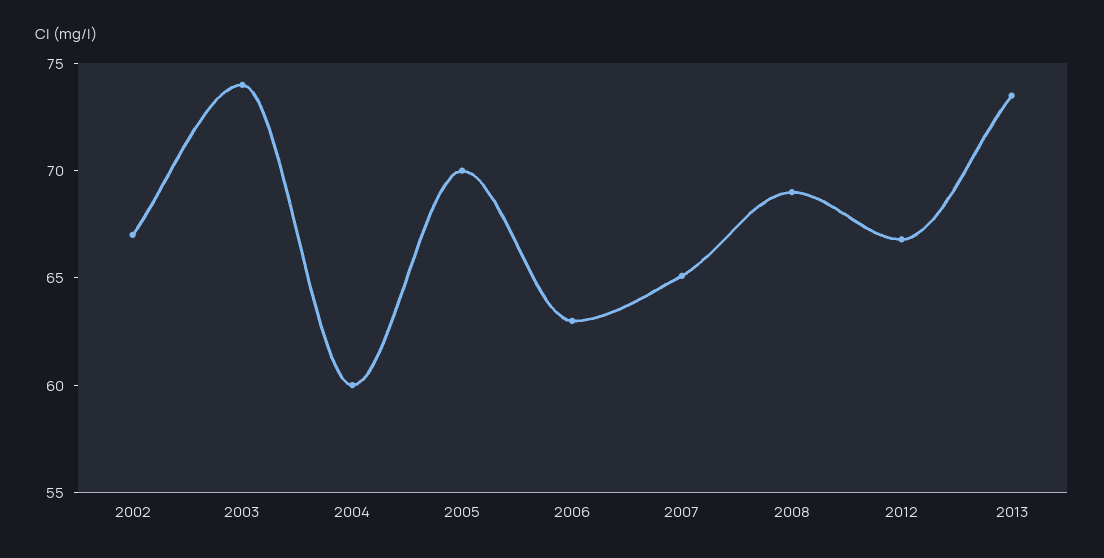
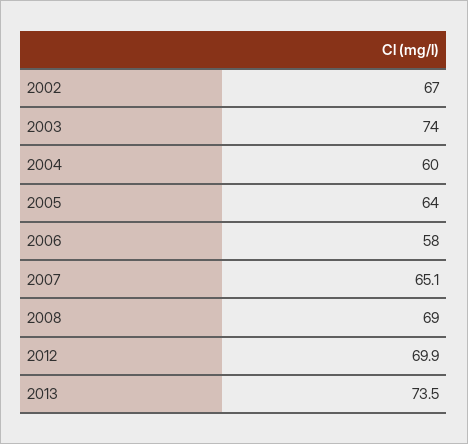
2005: 70 -> 64
2006: 63 -> 58
2012: 67 -> 69.9

